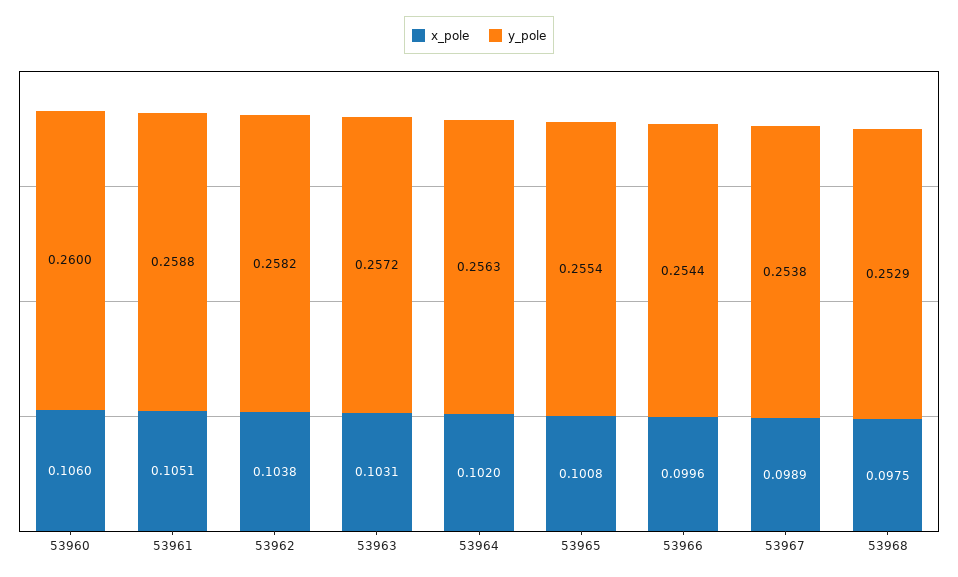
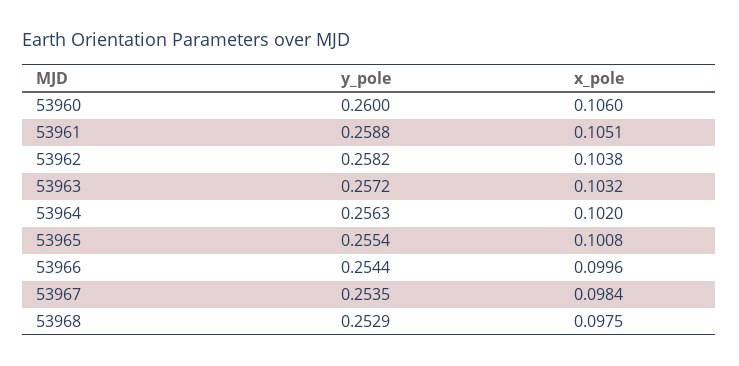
x_pole, 53963: 0.1031 -> 0.1032
x_pole, 53967: 0.0989 -> 0.0984
y_pole, 53967: 0.2538 -> 0.2535

